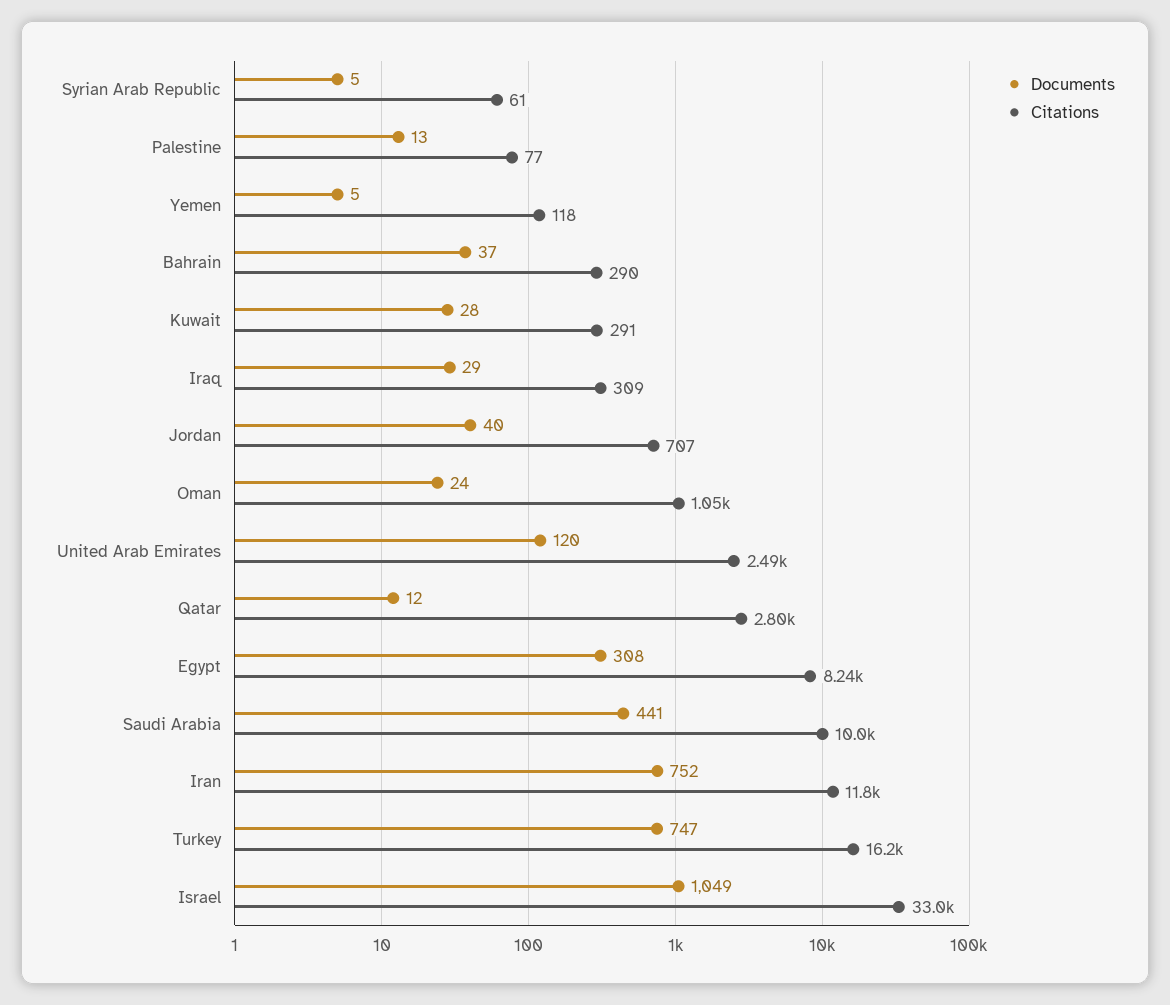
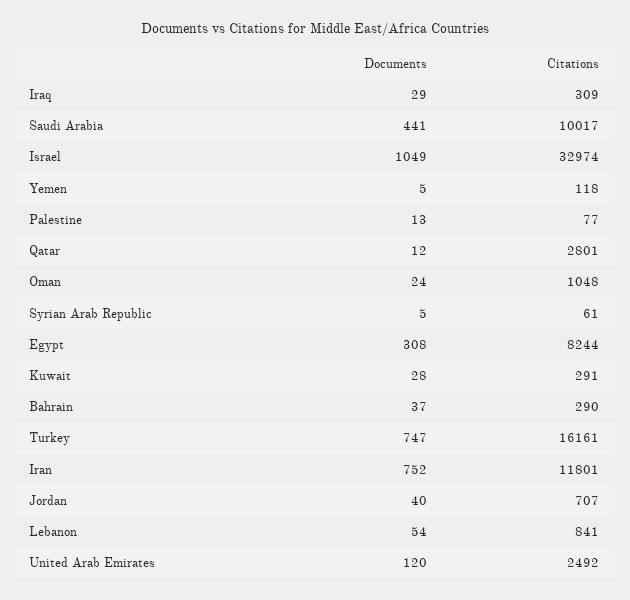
Documents, Lebanon: none -> 54
Citations, Lebanon: none -> 841

